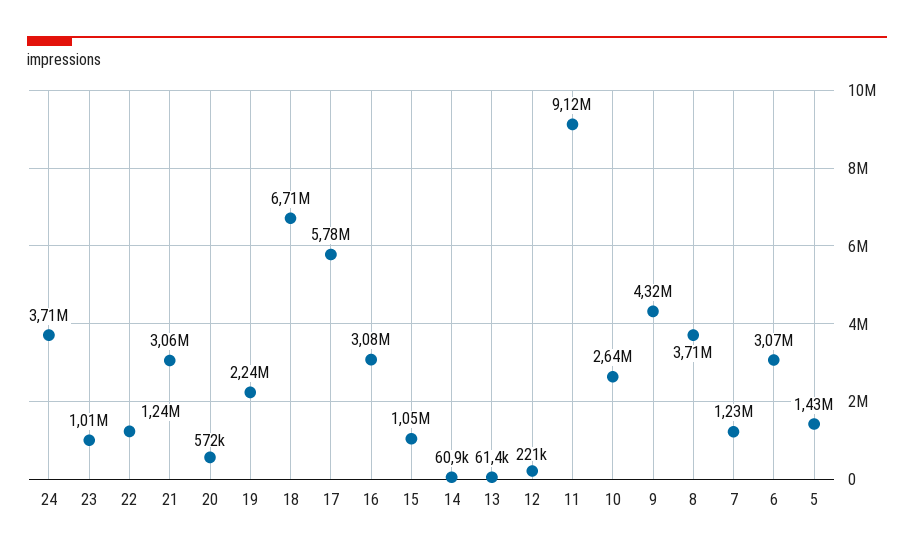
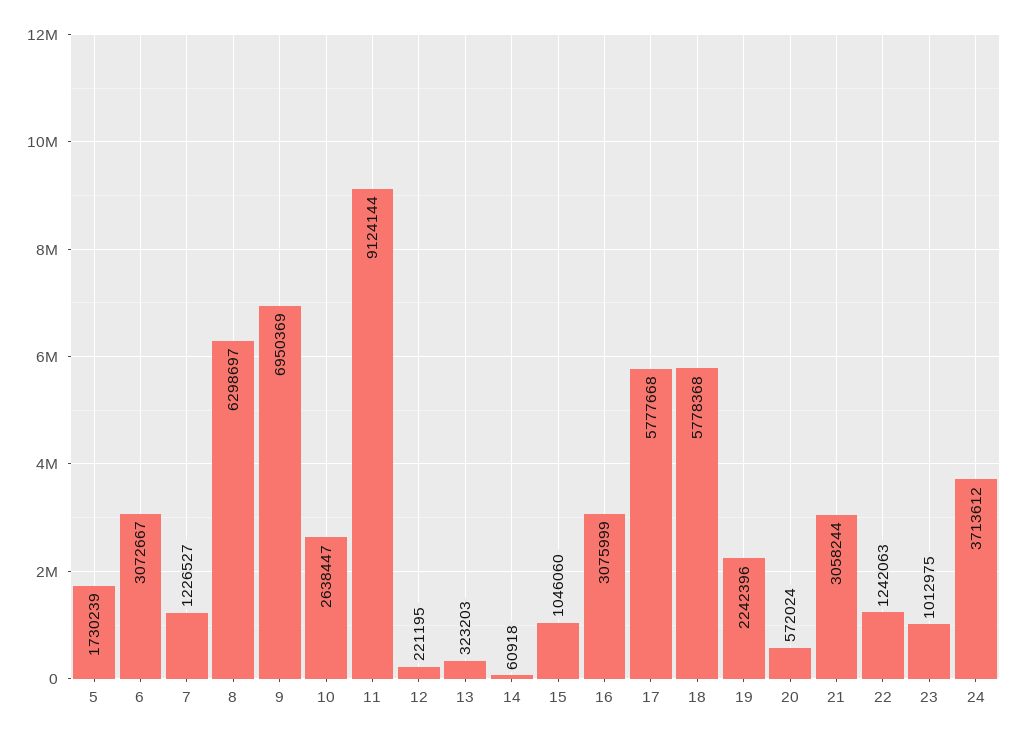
18: 6710000 -> 5778368
13: 61400 -> 323203
9: 4320000 -> 6950369
8: 3710000 -> 6298697
5: 1430000 -> 1730239

